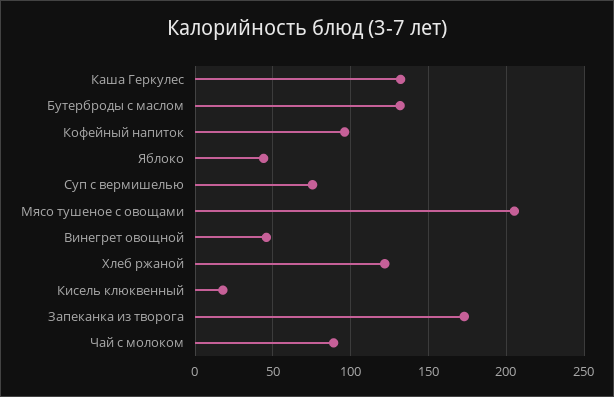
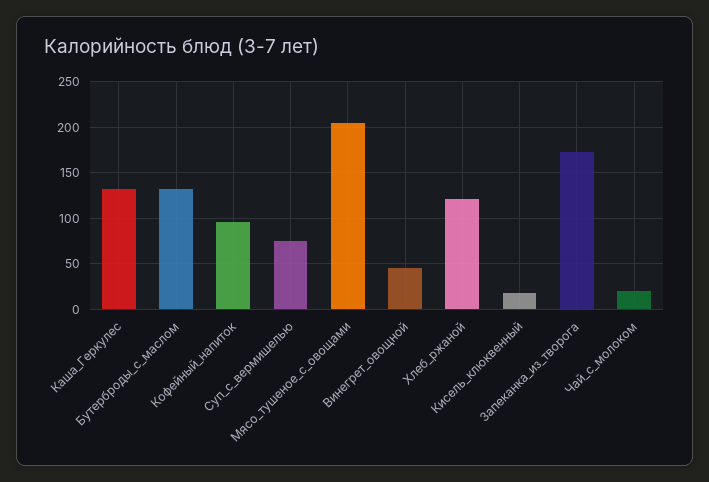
Яблоко: 45 -> none
Чай с молоком: 90 -> 20

